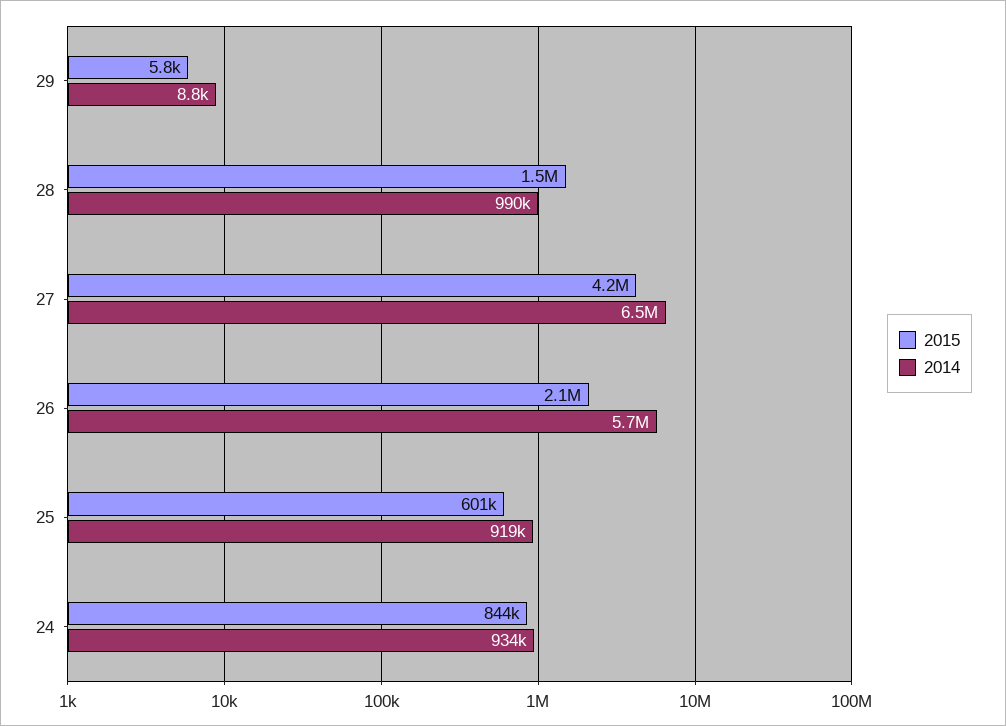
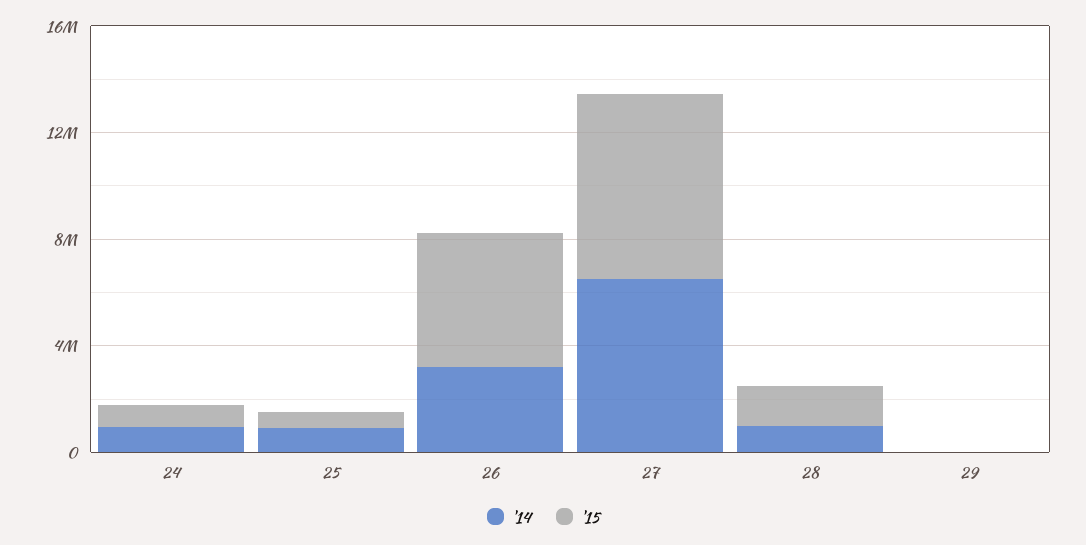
2015, 27: 4200000 -> 7000000
2015, 26: 2100000 -> 5000000
2014, 26: 5700000 -> 3000000

